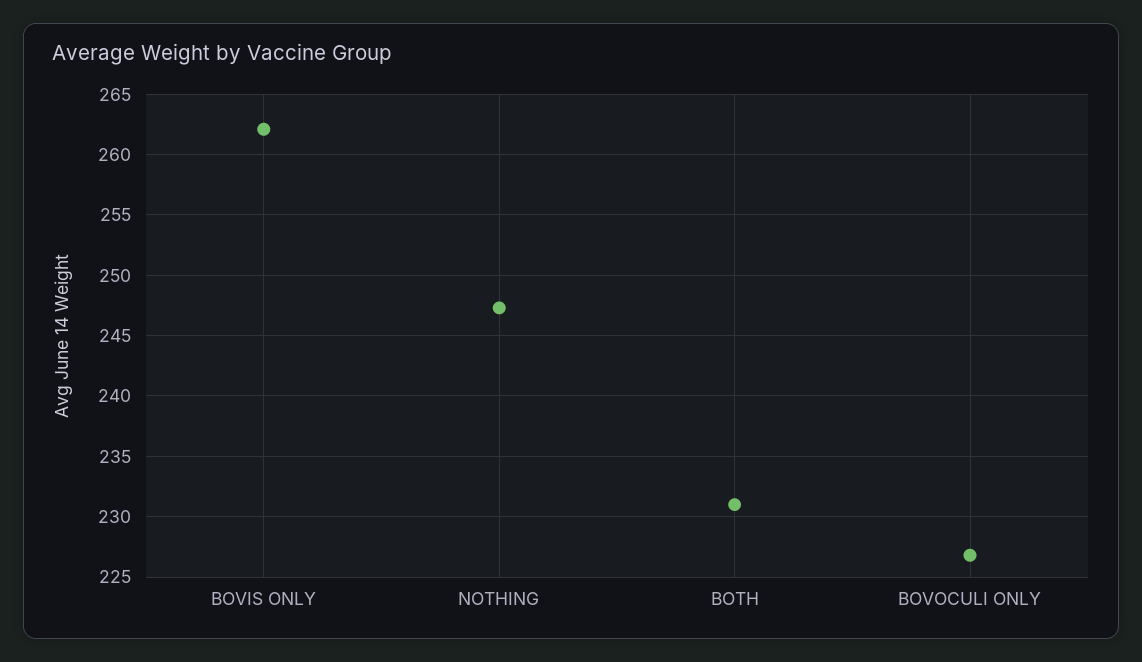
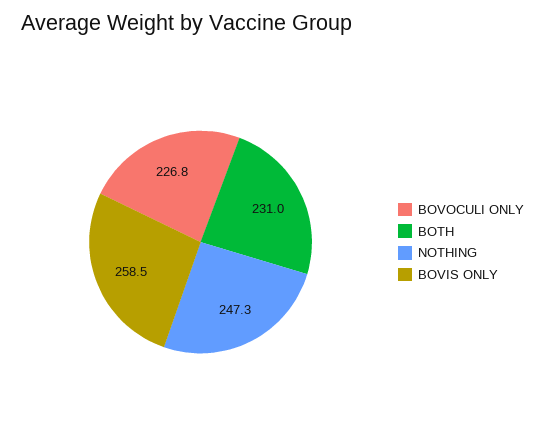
BOVIS ONLY: 262 -> 258.5

